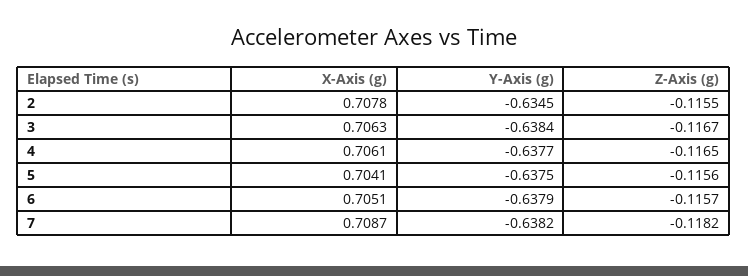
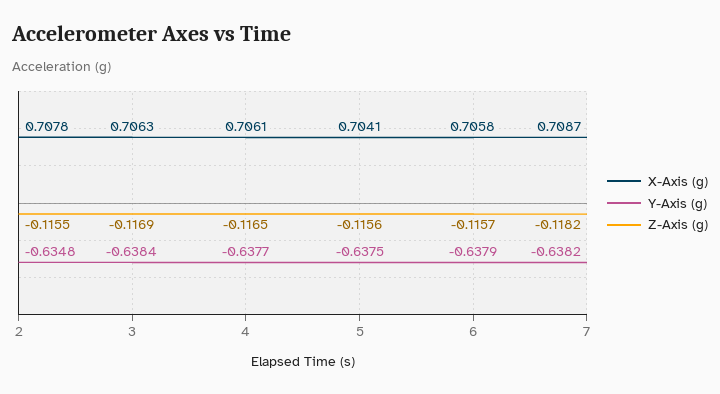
Y-Axis (g), 2: -0.6345 -> -0.6348
Z-Axis (g), 3: -0.1167 -> -0.1169
X-Axis (g), 6: 0.7051 -> 0.7058

